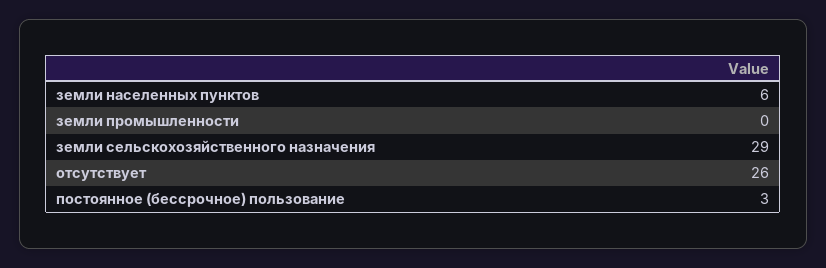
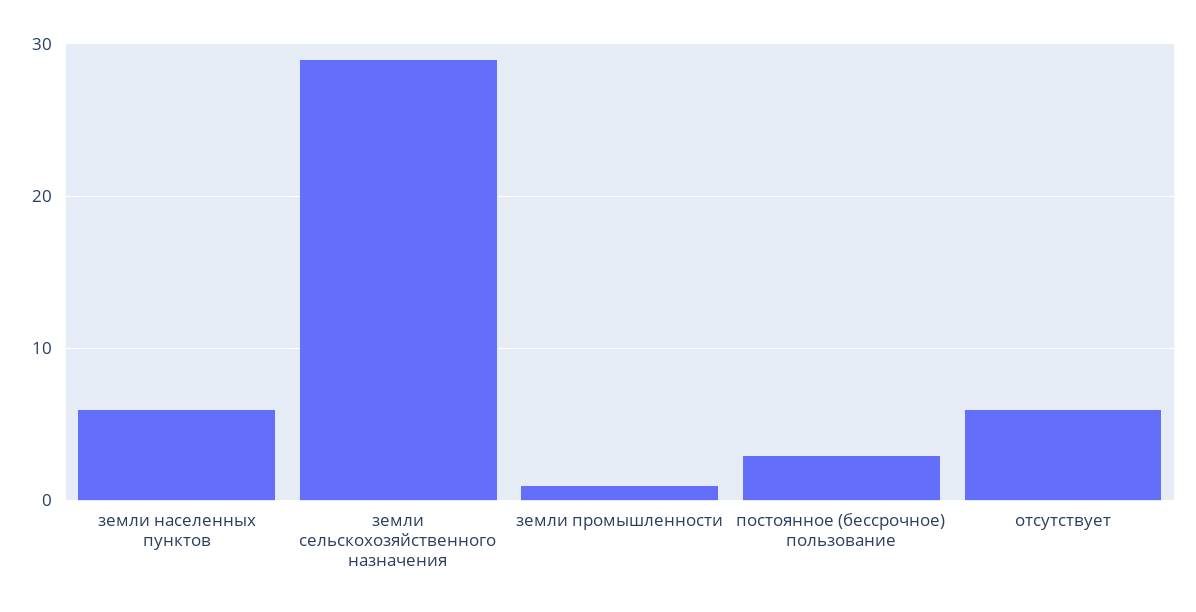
земли промышленности: 0 -> 1
отсутствует: 26 -> 6

